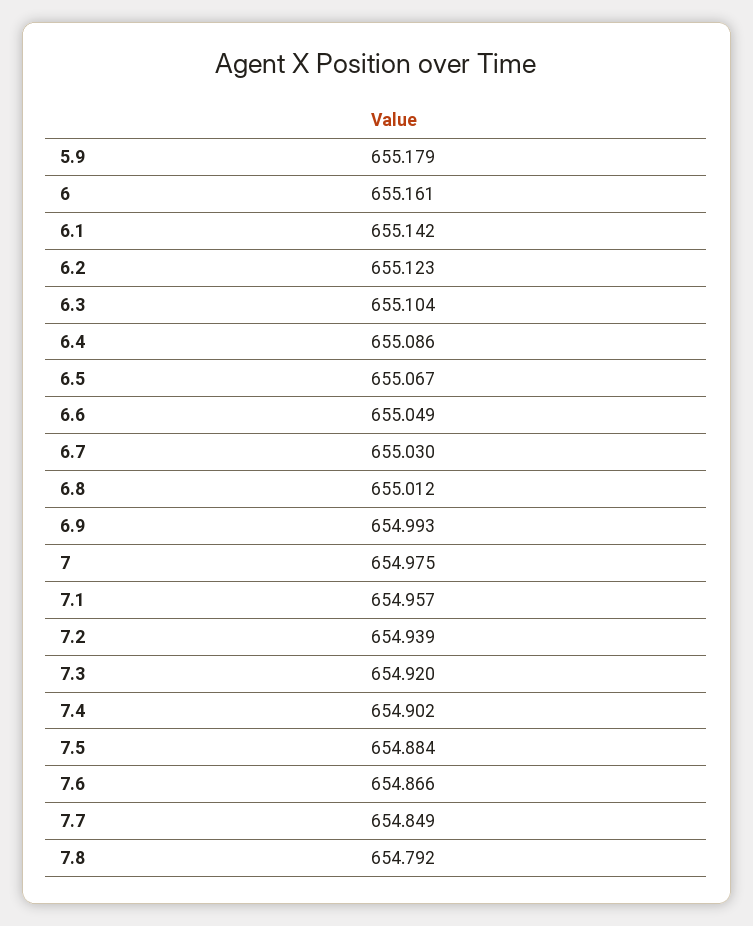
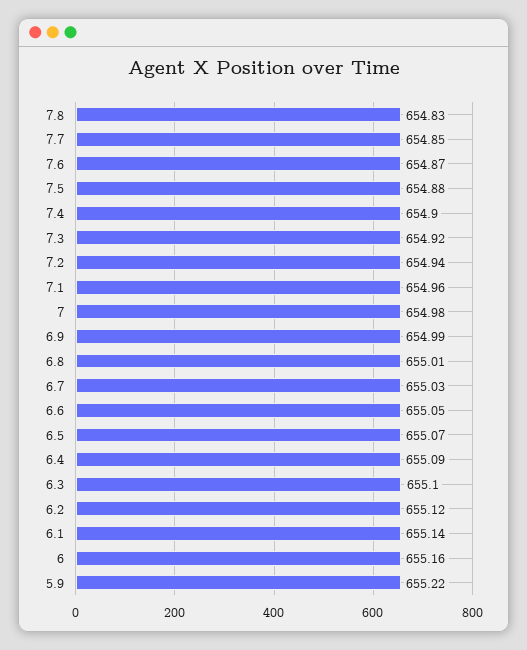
5.9: 655.179 -> 655.22
7.8: 654.792 -> 654.83

